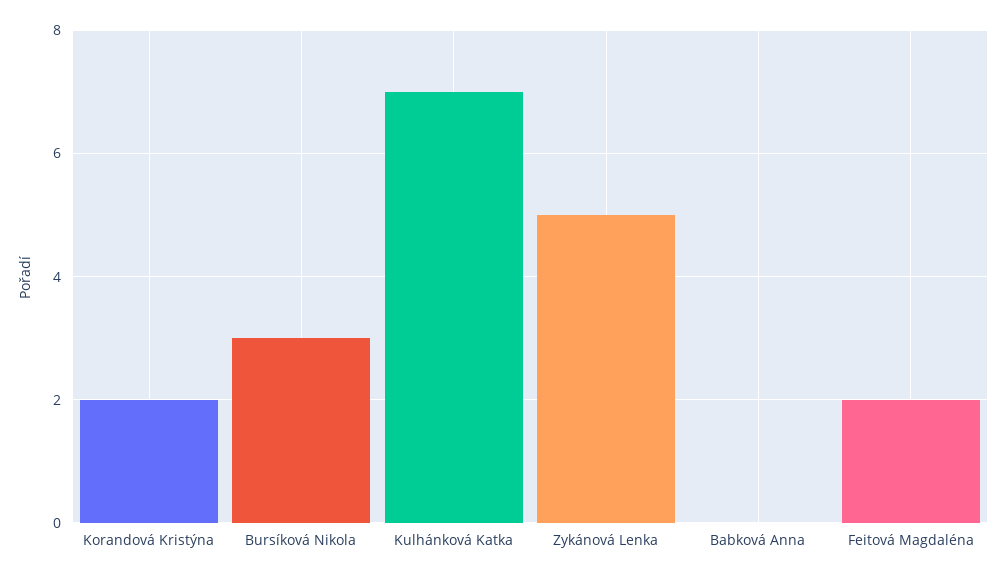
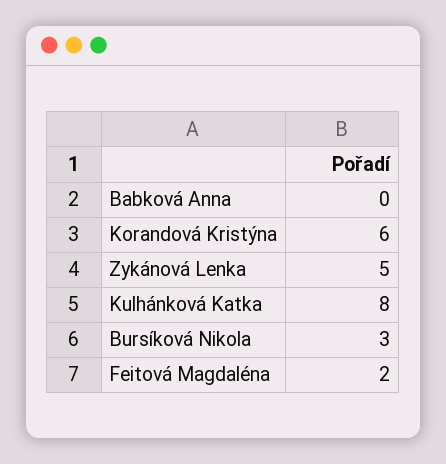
Korandová Kristýna: 2 -> 6
Kulhánková Katka: 7 -> 8

